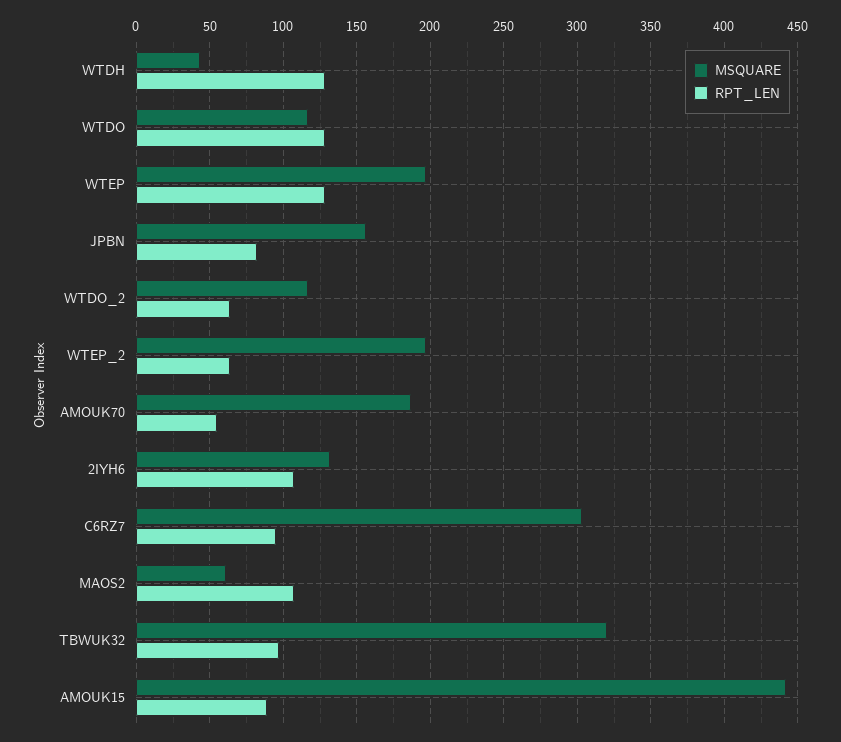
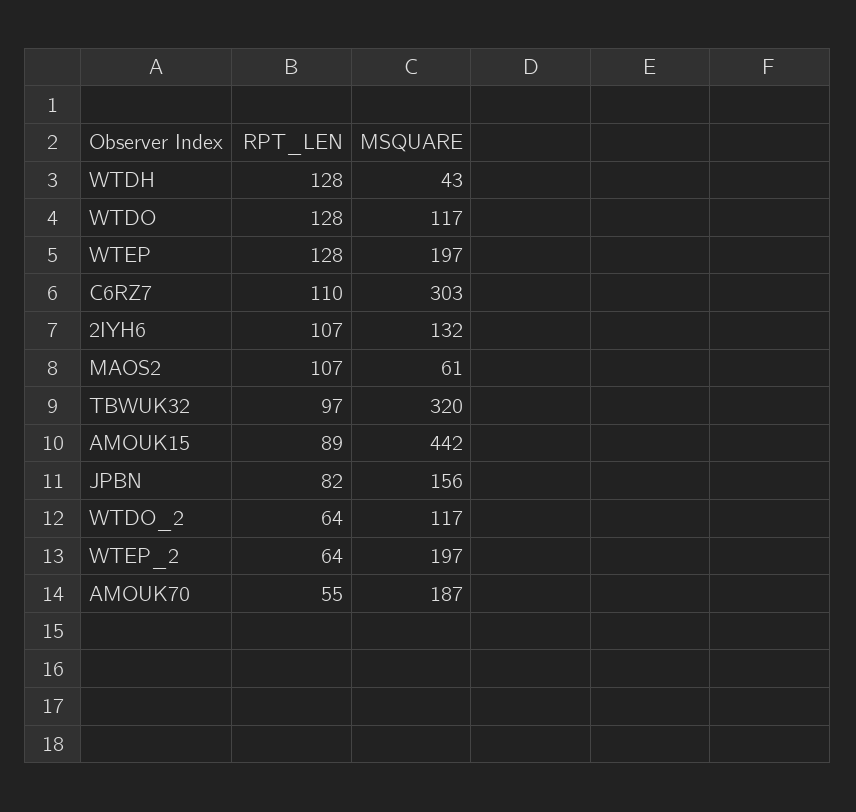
RPT_LEN, C6RZ7: 95 -> 110

